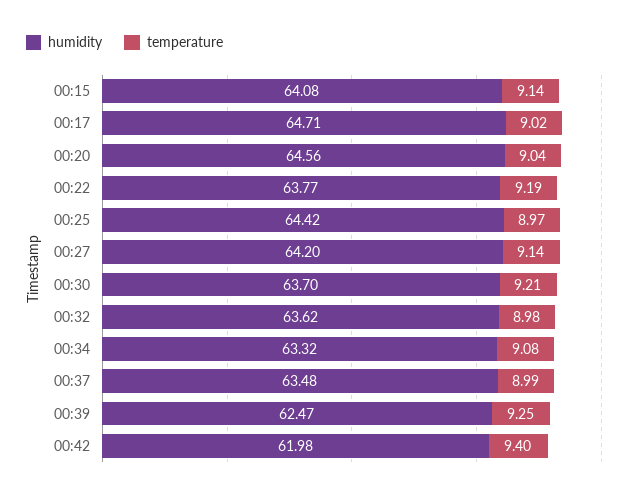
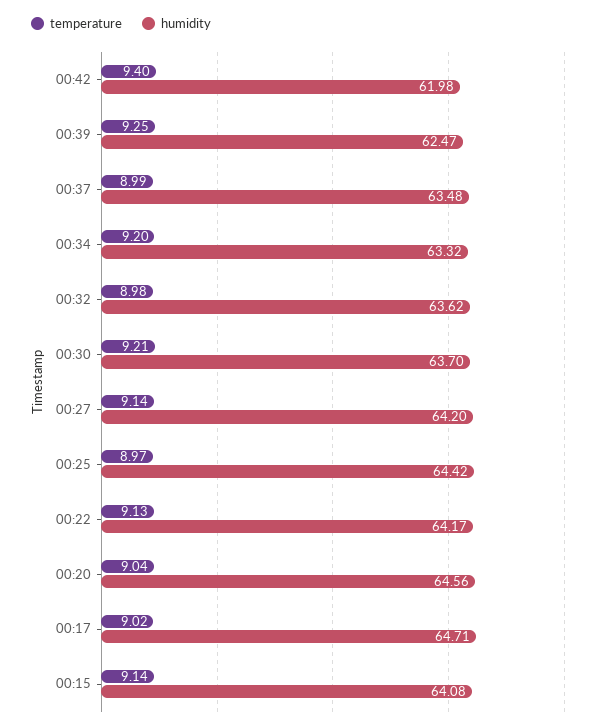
humidity, 00:22: 63.77 -> 64.17
temperature, 00:22: 9.19 -> 9.13
temperature, 00:34: 9.08 -> 9.2

